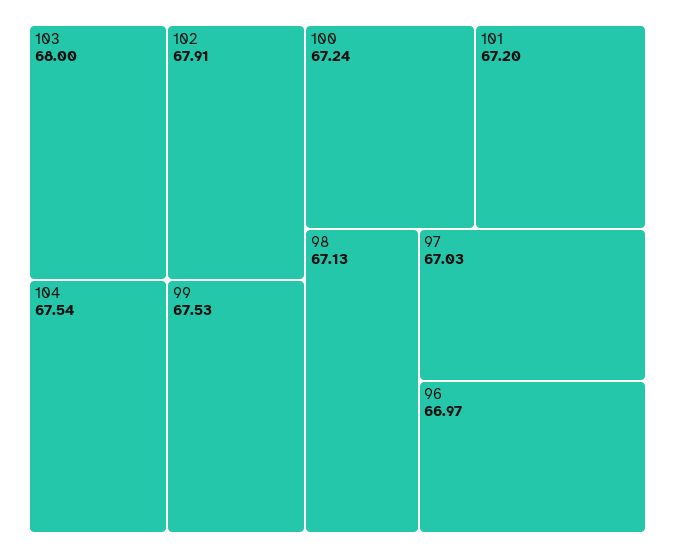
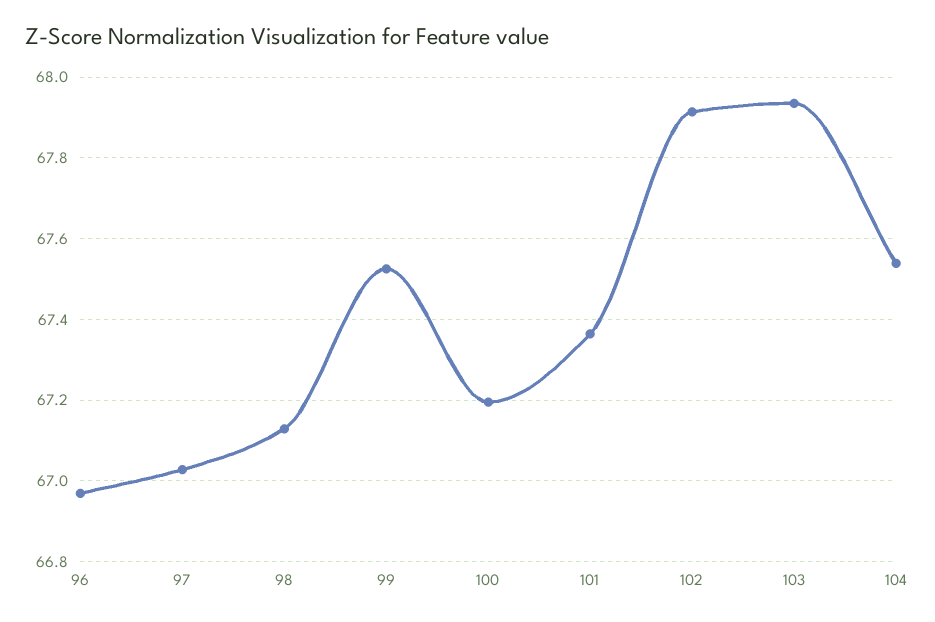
103: 68 -> 67.94
100: 67.24 -> 67.2
101: 67.2 -> 67.36

